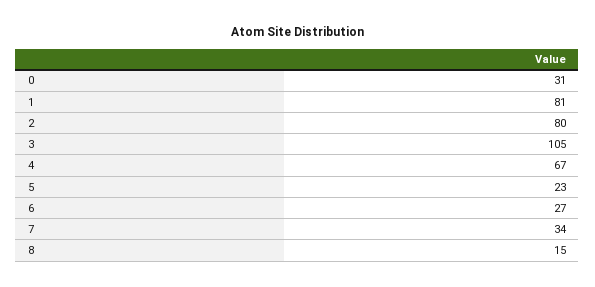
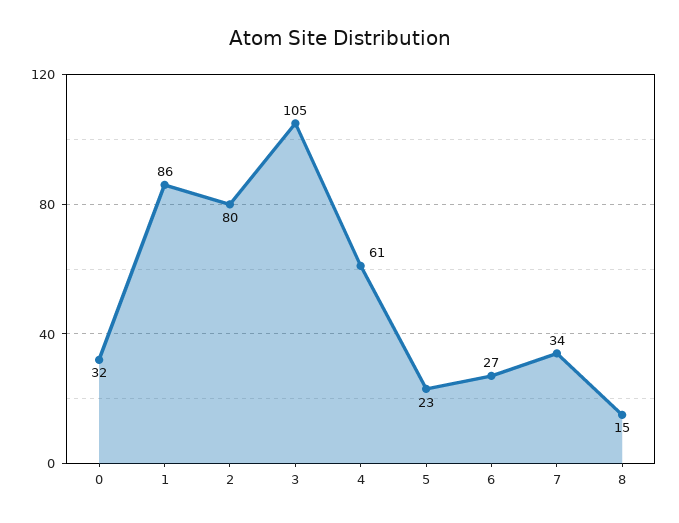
0: 31 -> 32
1: 81 -> 86
4: 67 -> 61

